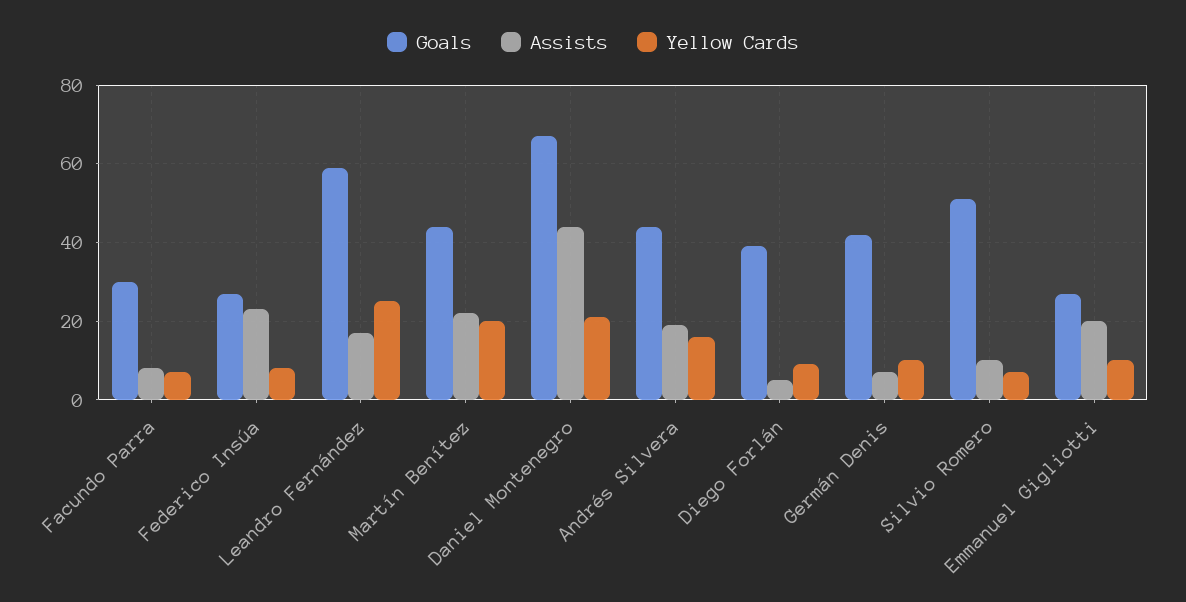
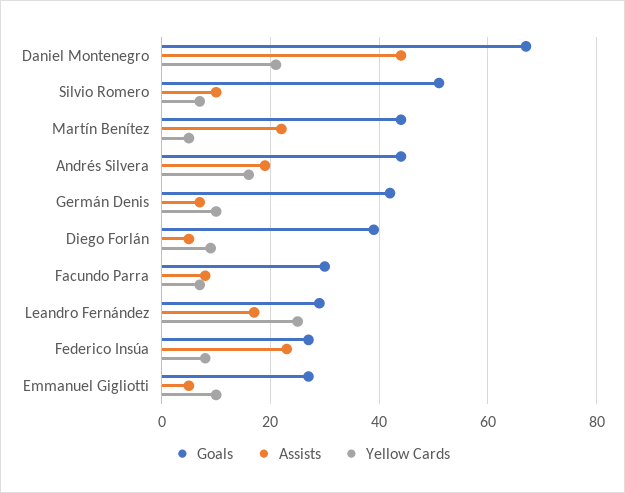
Goals, Leandro Fernández: 60 -> 30
Yellow Cards, Martín Benítez: 20 -> 5
Assists, Emmanuel Gigliotti: 20 -> 5

